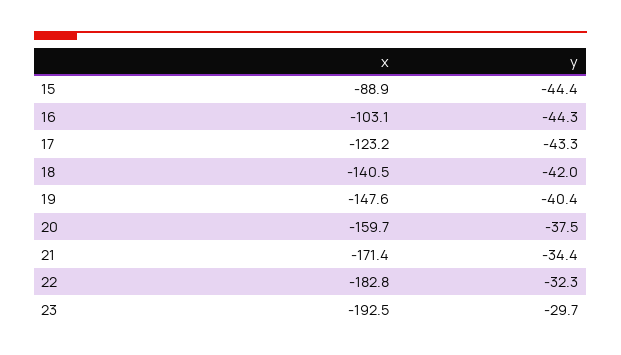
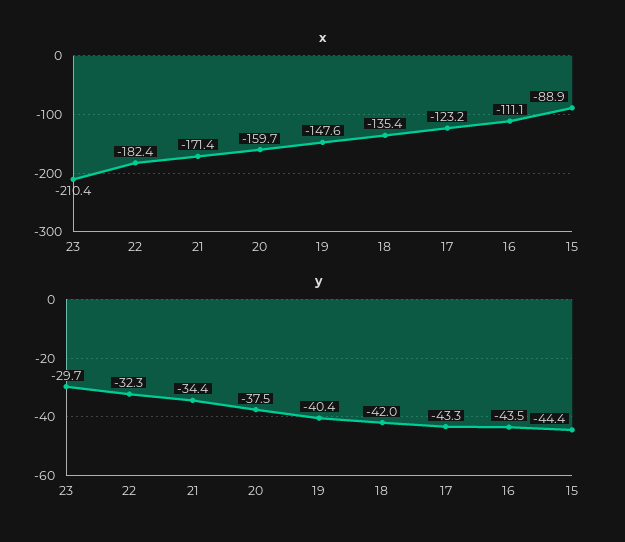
x, 16: -103.1 -> -111.1
y, 16: -44.3 -> -43.5
x, 18: -140.5 -> -135.4
x, 22: -182.8 -> -182.4
x, 23: -192.5 -> -210.4

